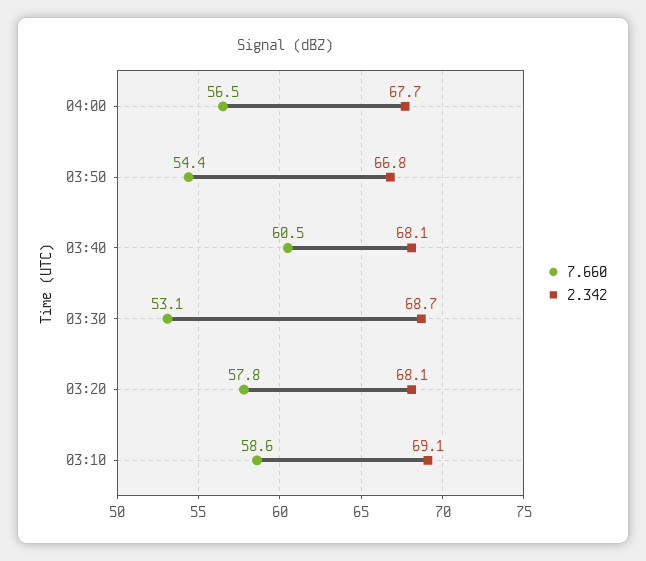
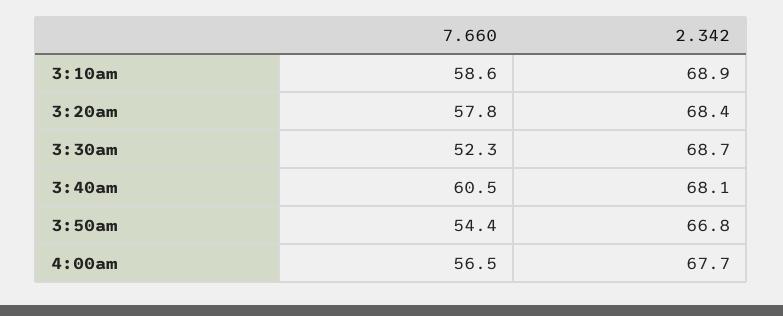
7.660, 03:30: 53.1 -> 52.3
2.342, 03:20: 68.1 -> 68.4
2.342, 03:10: 69.1 -> 68.9

